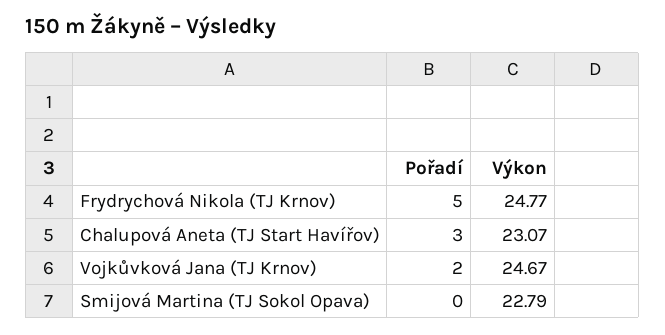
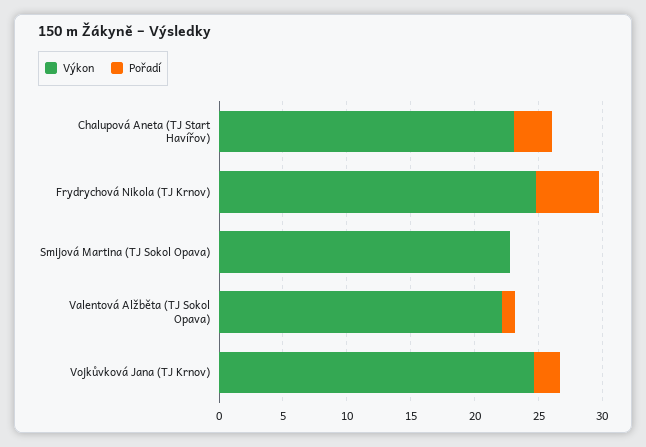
Výkon, Valentová Alžběta (TJ Sokol Opava): none -> 22
Pořadí, Valentová Alžběta (TJ Sokol Opava): none -> 1

